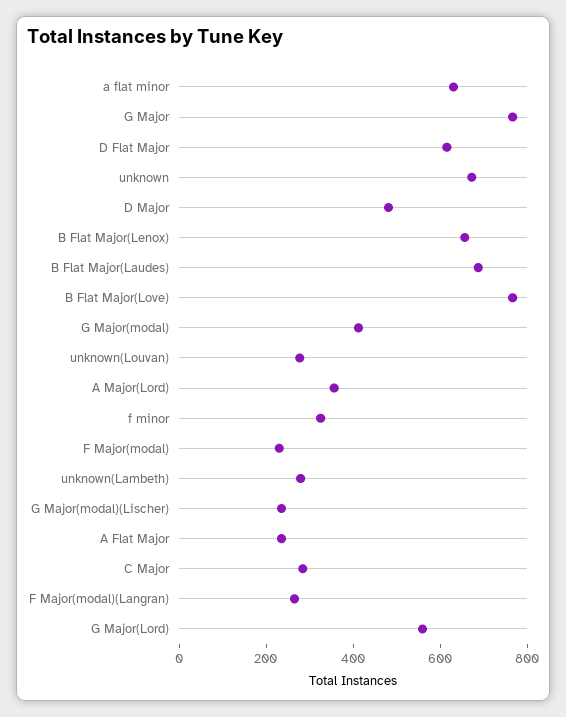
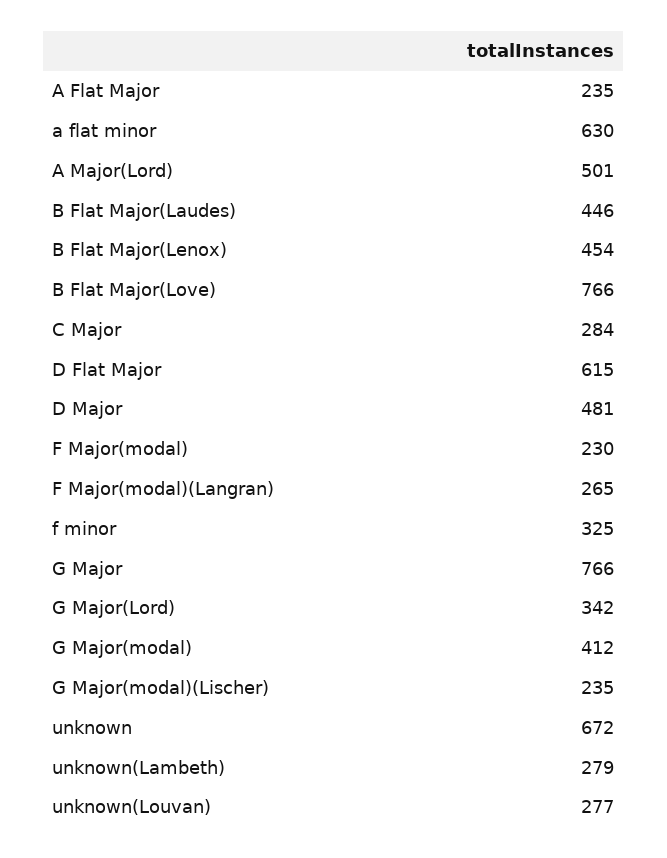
B Flat Major(Lenox): 650 -> 454
B Flat Major(Laudes): 700 -> 446
A Major(Lord): 350 -> 501
G Major(Lord): 550 -> 342

